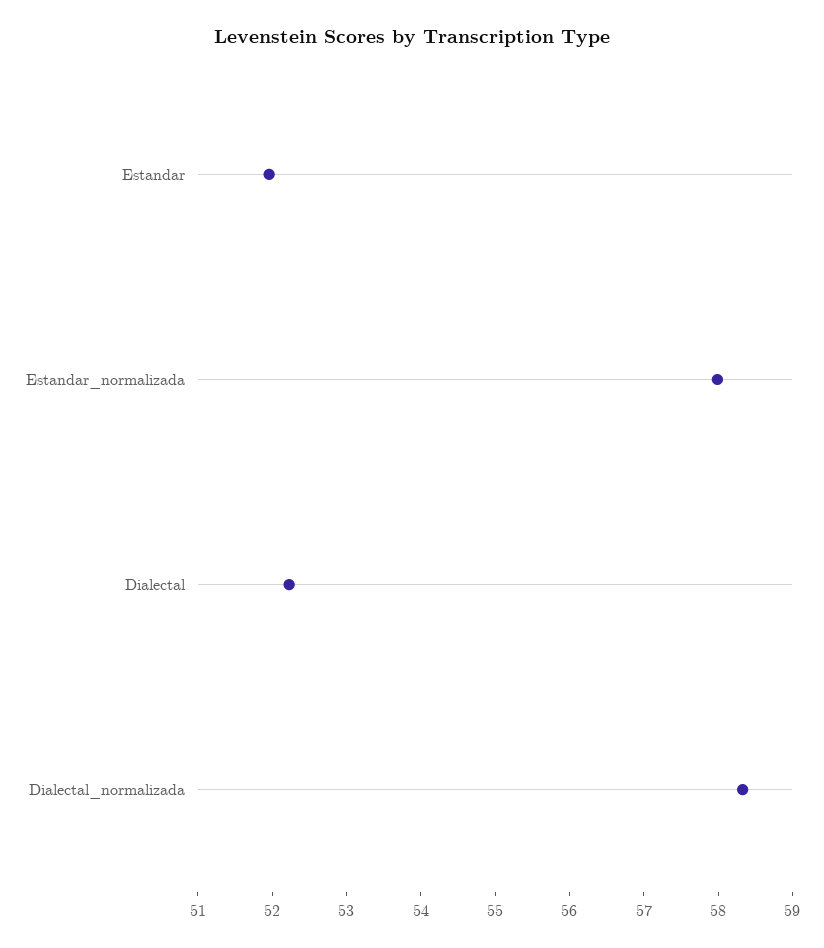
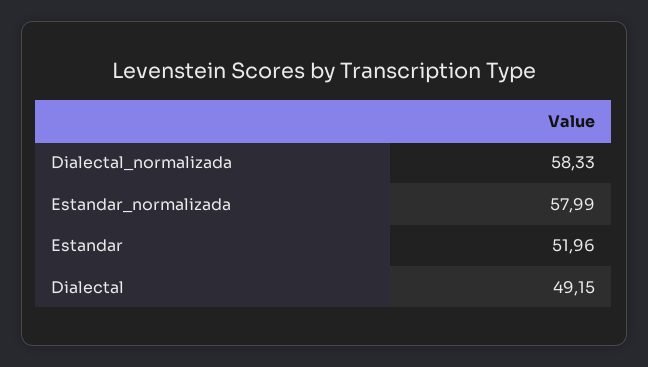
Dialectal: 52.2 -> 49.15

